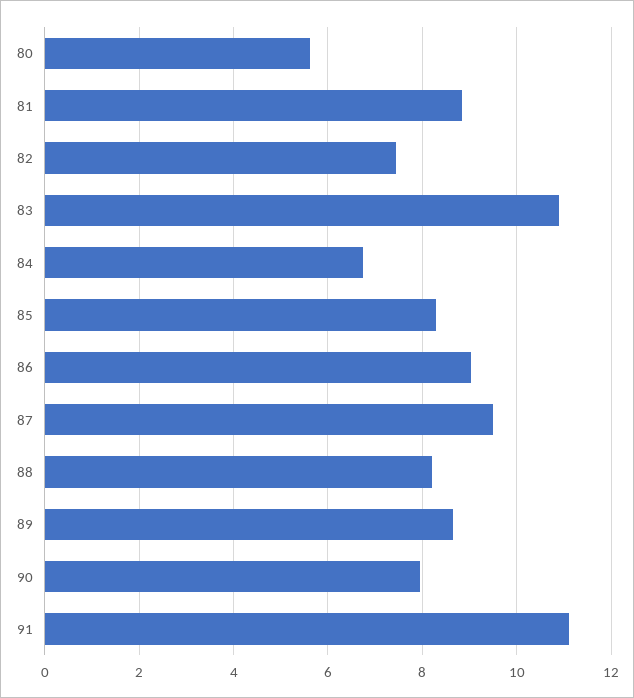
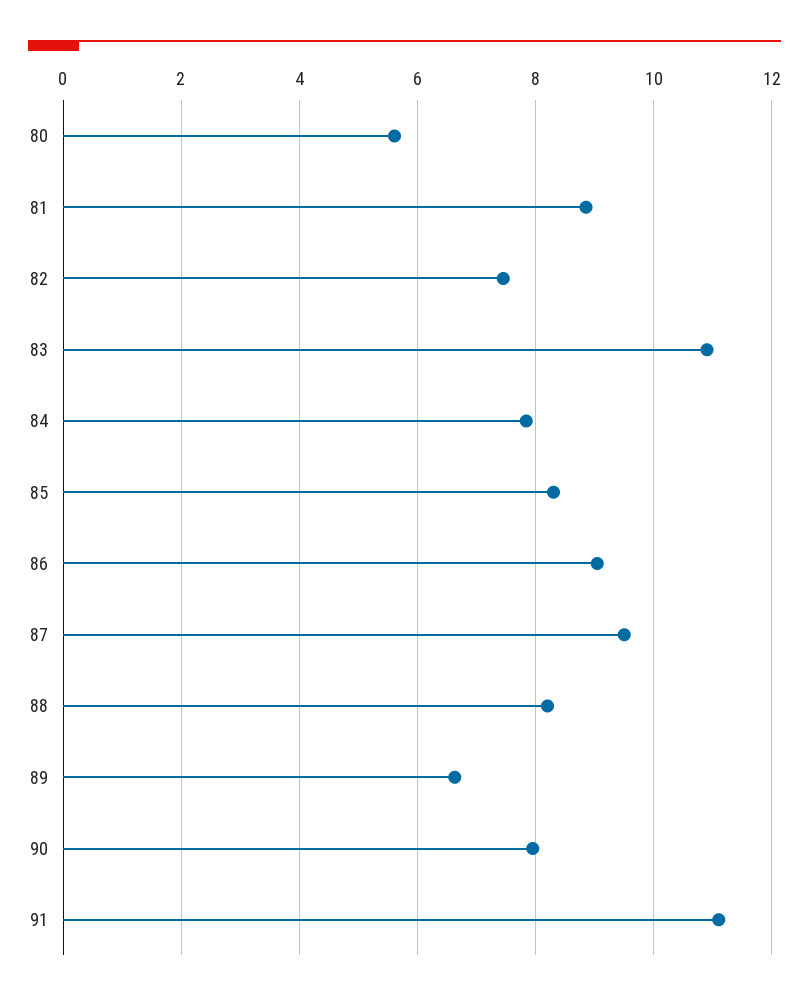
84: 6.8 -> 7.8
89: 8.6 -> 6.6

